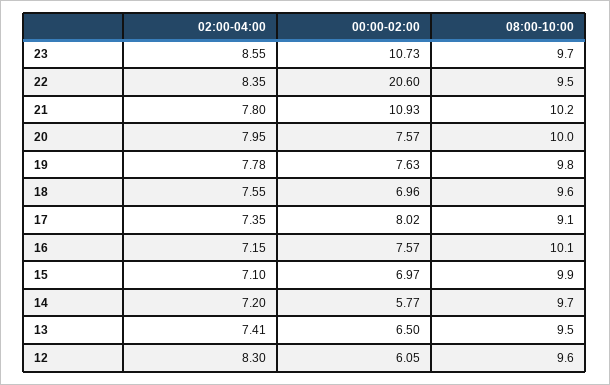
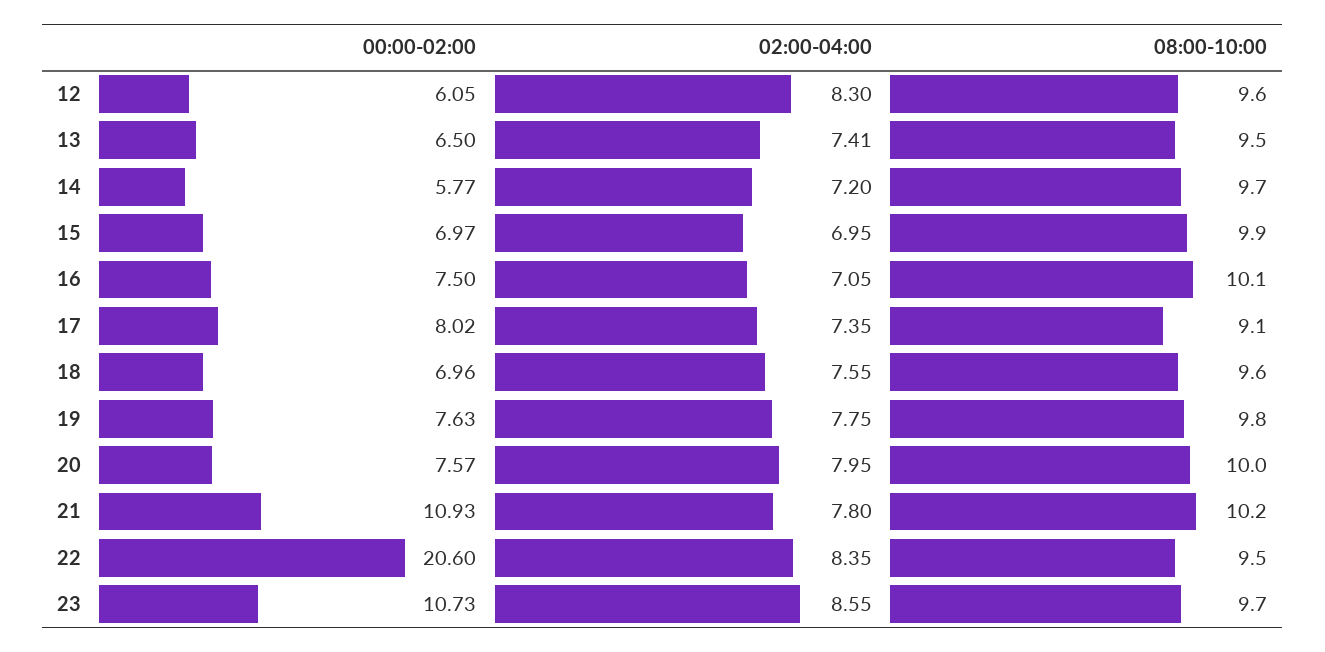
02:00-04:00, 19: 7.78 -> 7.75
02:00-04:00, 16: 7.15 -> 7.05
00:00-02:00, 16: 7.57 -> 7.5
02:00-04:00, 15: 7.1 -> 6.95

